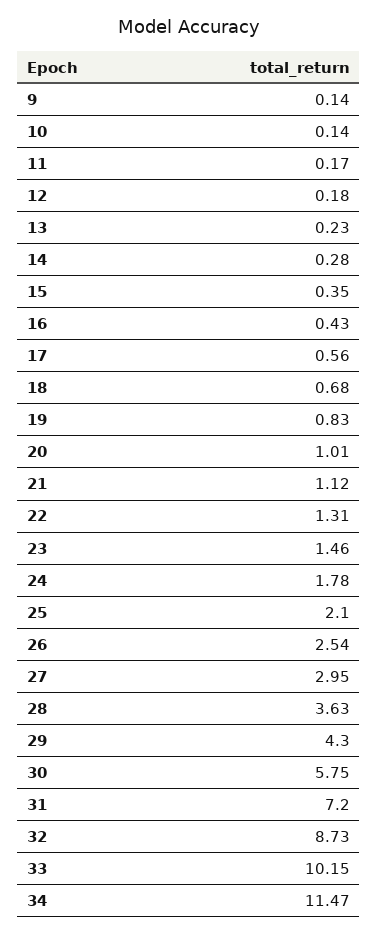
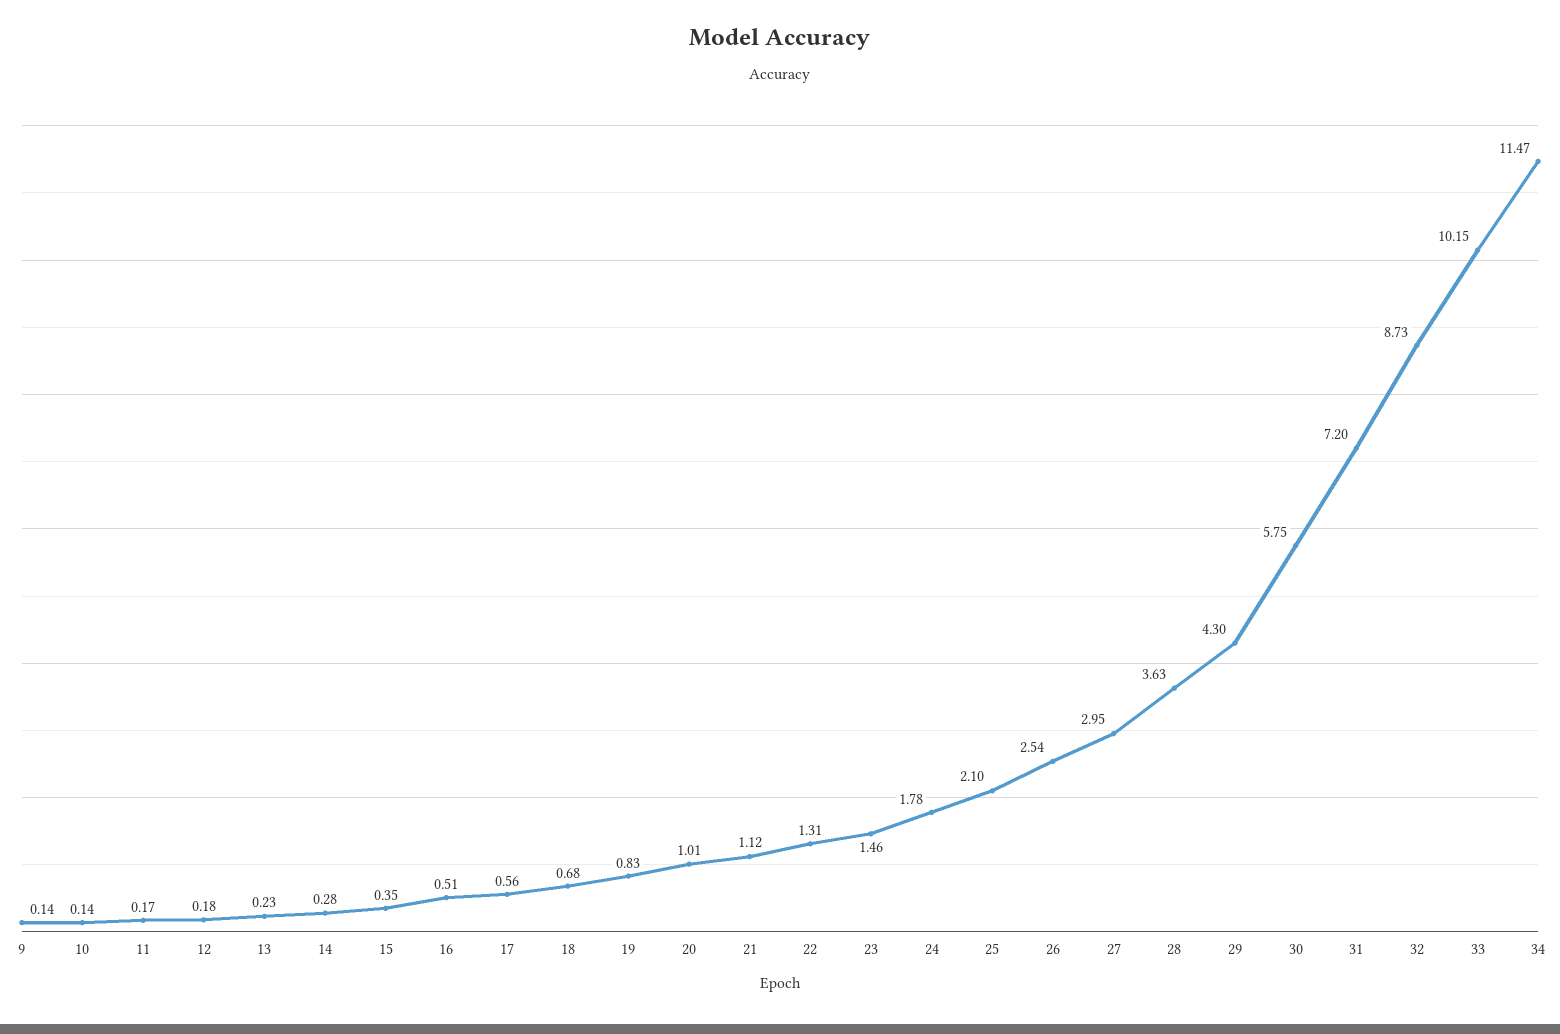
16: 0.43 -> 0.51

